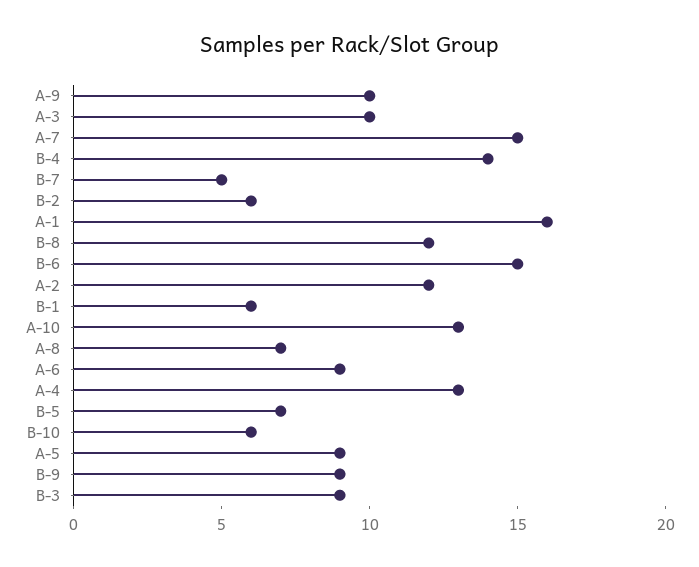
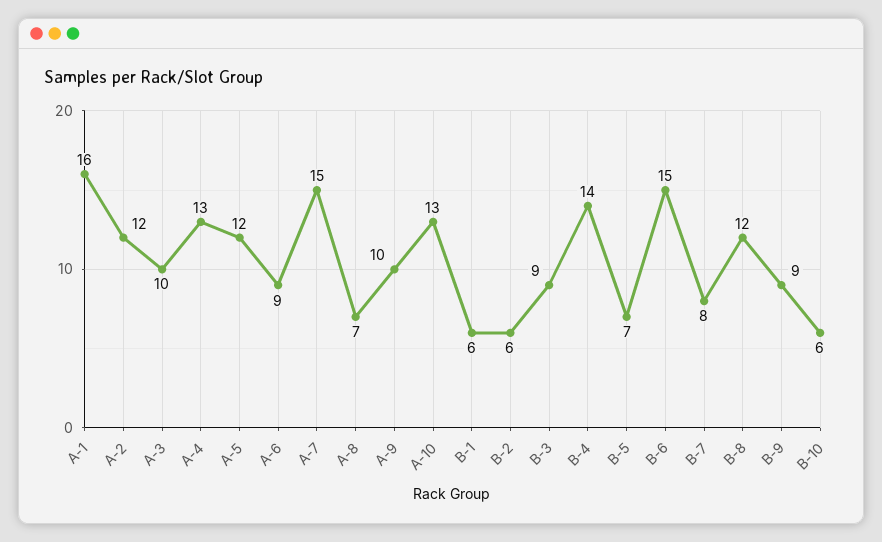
B-7: 5 -> 8
A-5: 9 -> 12

